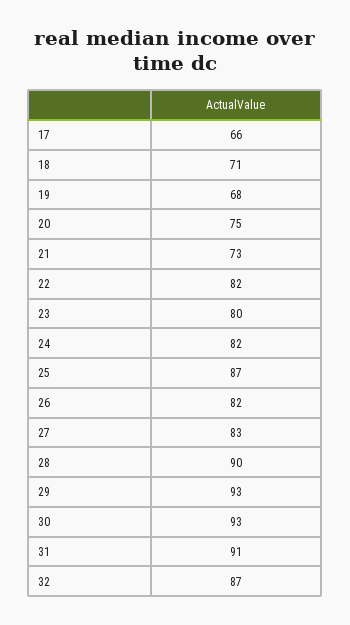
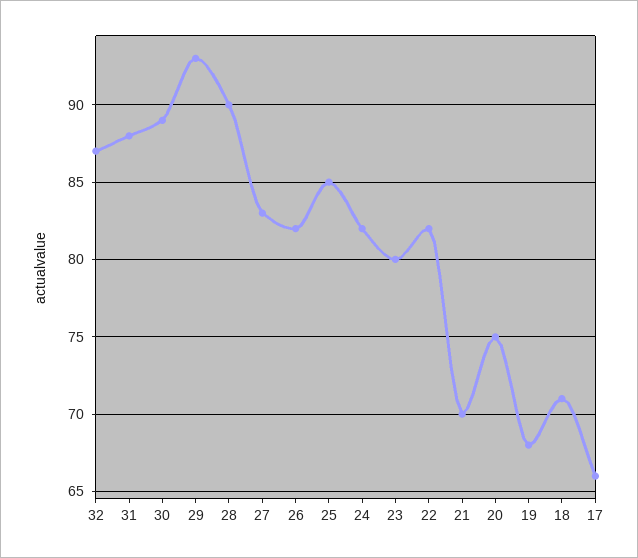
21: 73 -> 70
25: 87 -> 85
30: 93 -> 89
31: 91 -> 88

